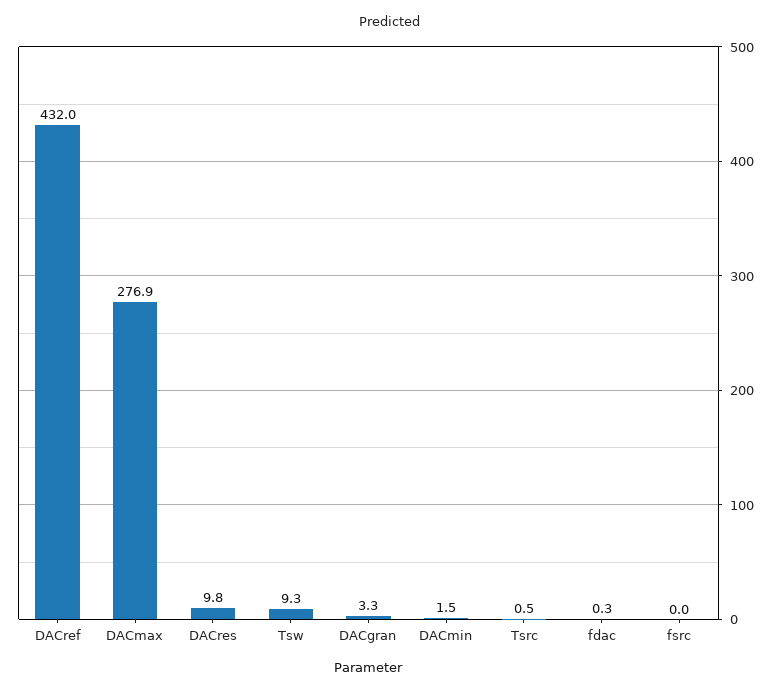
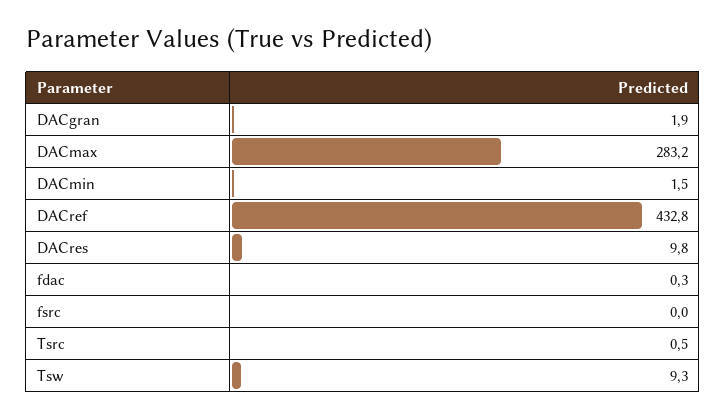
DACref: 432 -> 432.8
DACmax: 276.9 -> 283.2
DACgran: 3.3 -> 1.9

